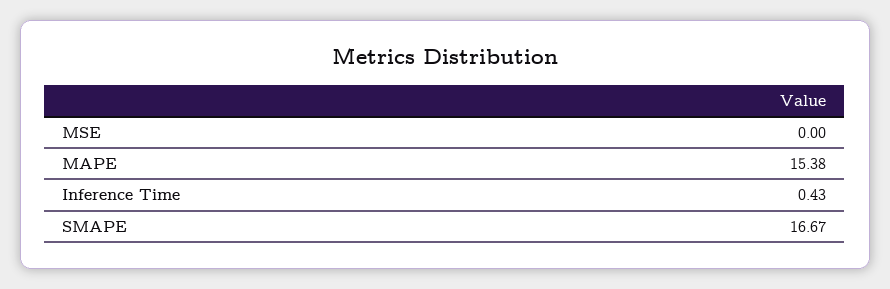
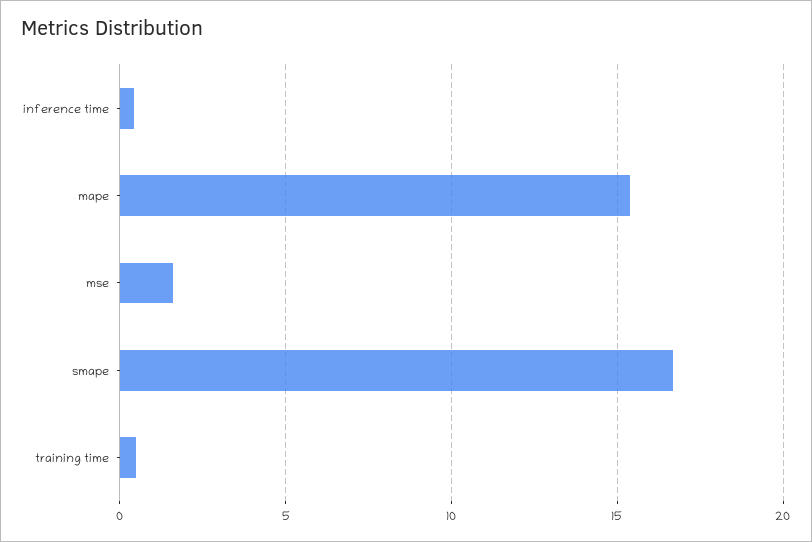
MSE: 0 -> 1.5
training time: none -> 0.5

